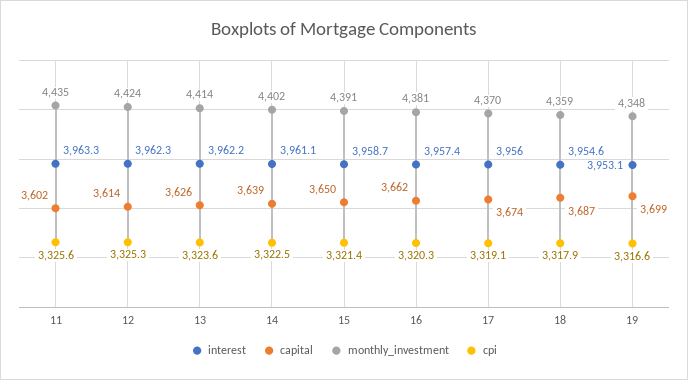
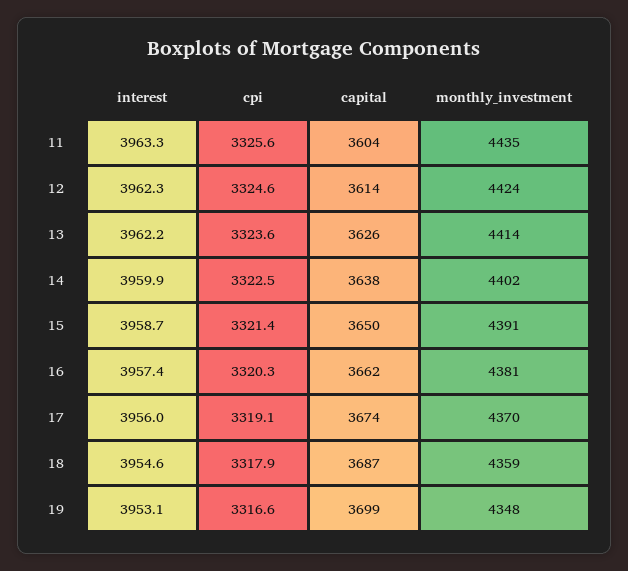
capital, 11: 3602 -> 3604
cpi, 12: 3325.3 -> 3324.6
interest, 14: 3961.1 -> 3959.9
capital, 14: 3639 -> 3638

